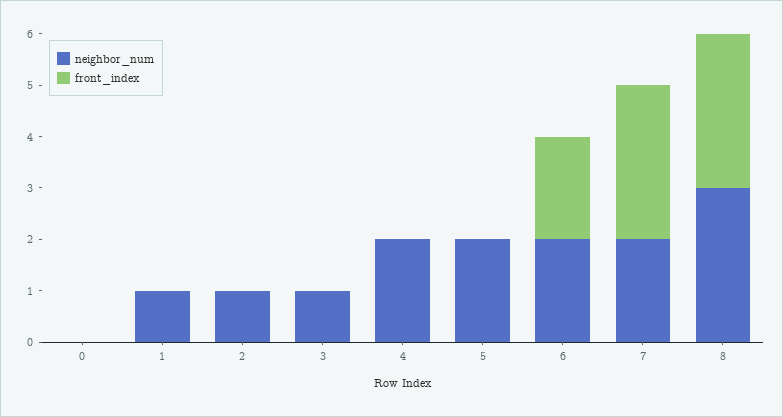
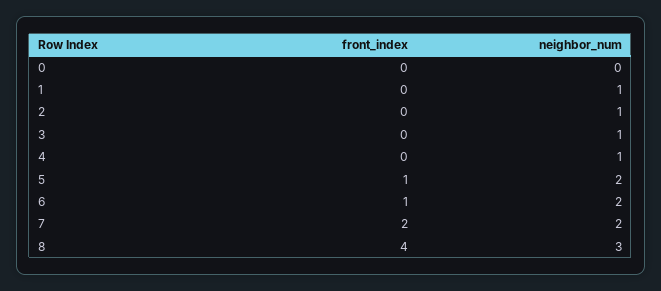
neighbor_num, 4: 2 -> 1
front_index, 5: 0 -> 1
front_index, 6: 2 -> 1
front_index, 7: 3 -> 2
front_index, 8: 3 -> 4

